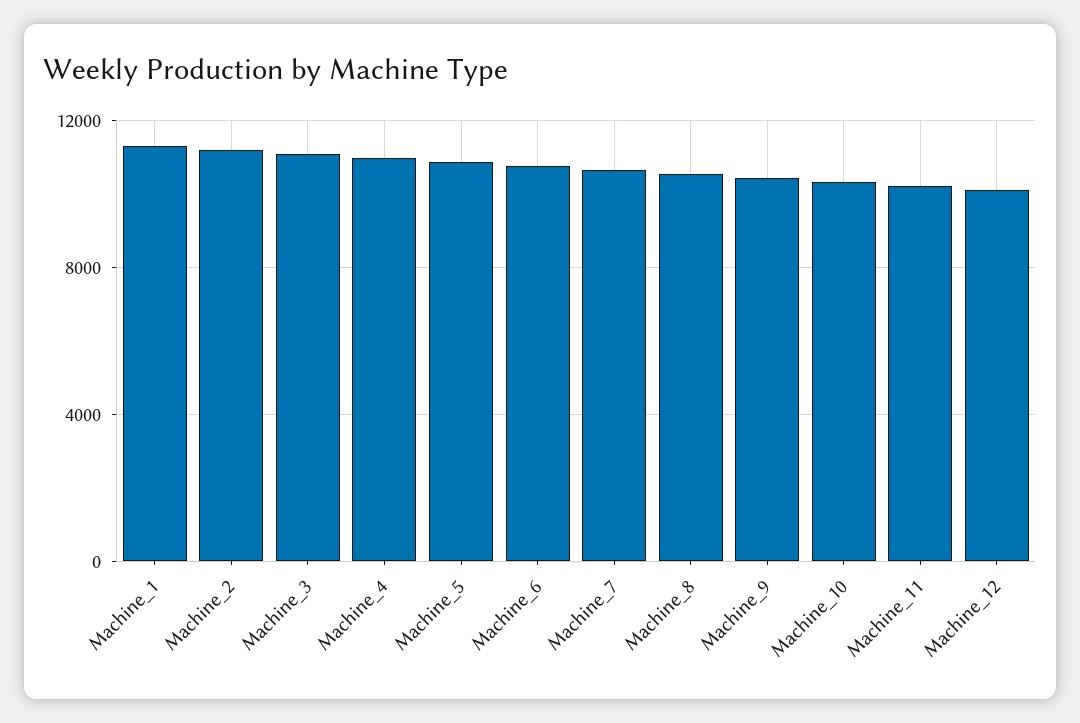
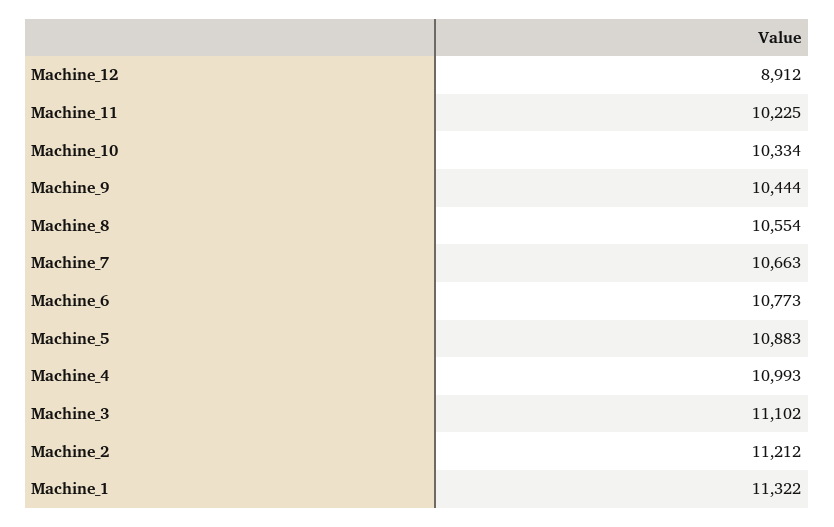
Machine_12: 10000 -> 8912

